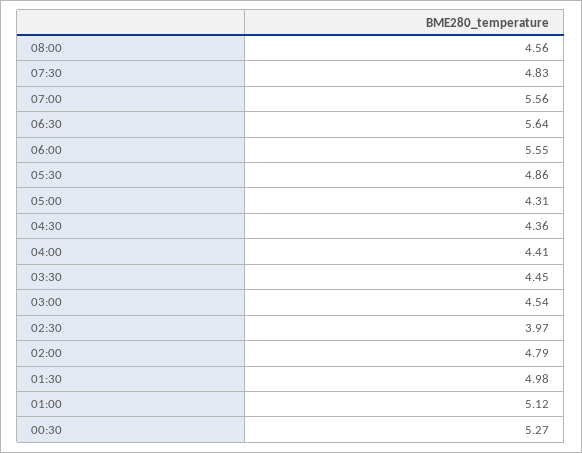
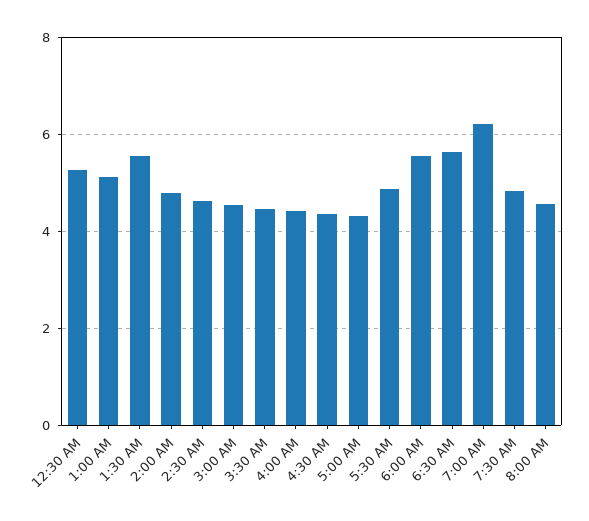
07:00: 5.56 -> 6.2
02:30: 3.97 -> 4.6
01:30: 4.98 -> 5.6

